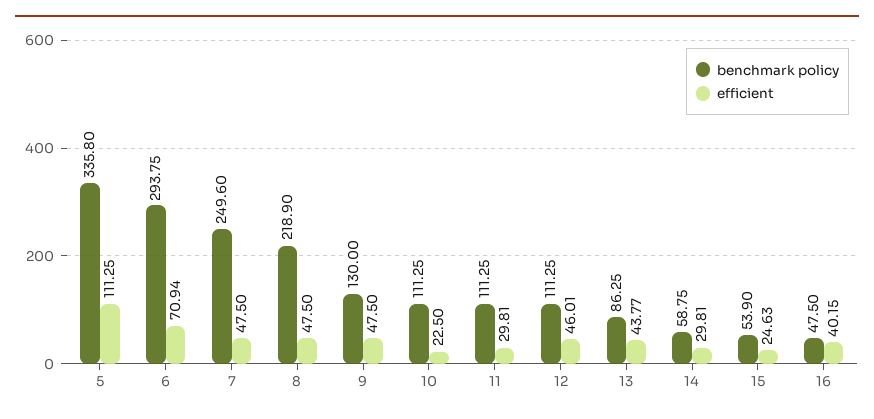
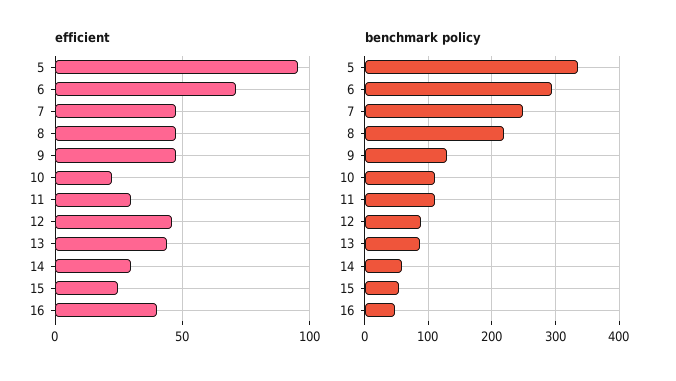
efficient, 5: 111.25 -> 95
benchmark policy, 12: 111.25 -> 90

